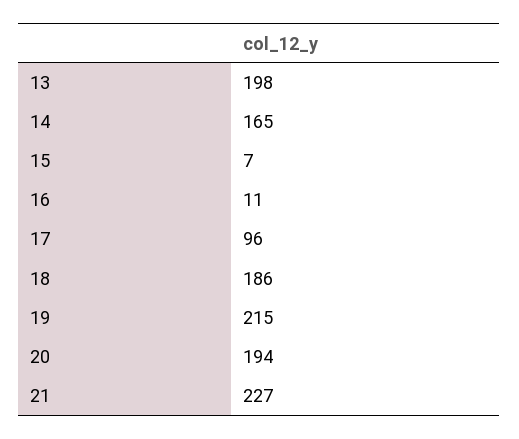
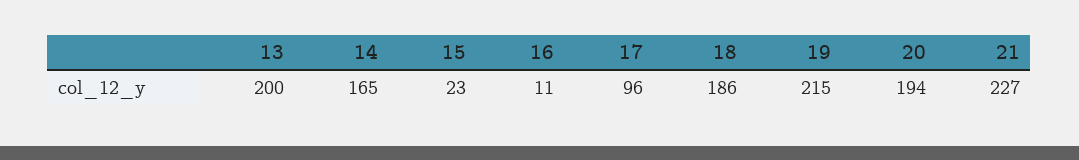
13: 198 -> 200
15: 7 -> 23

